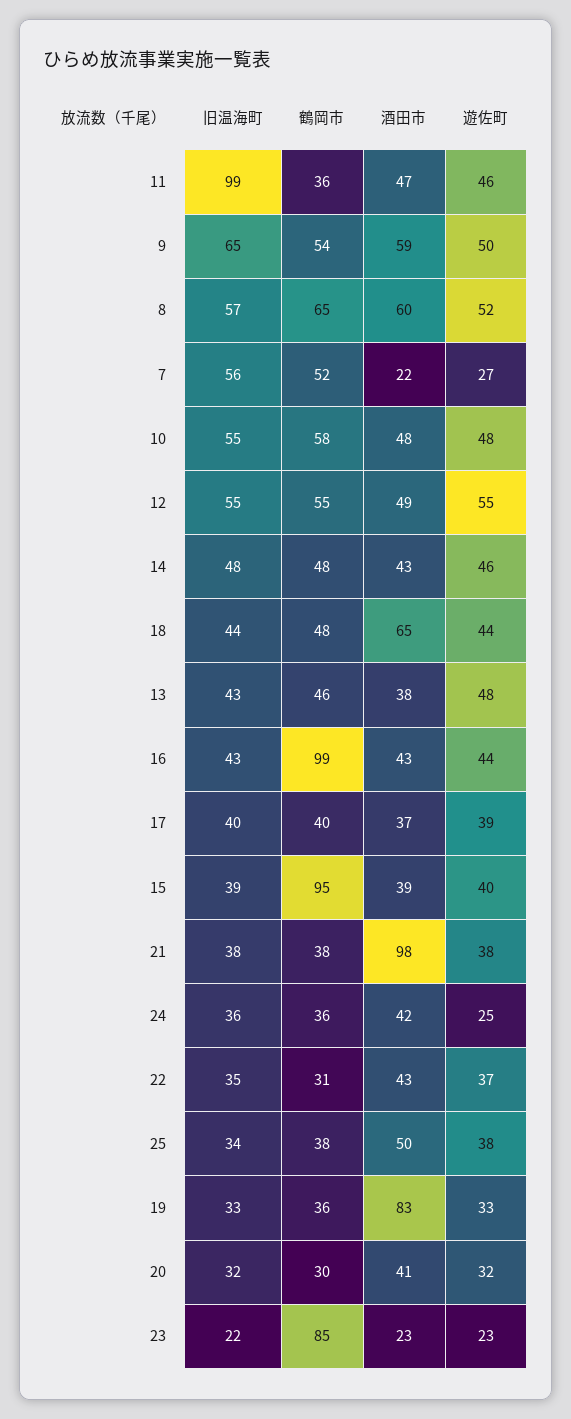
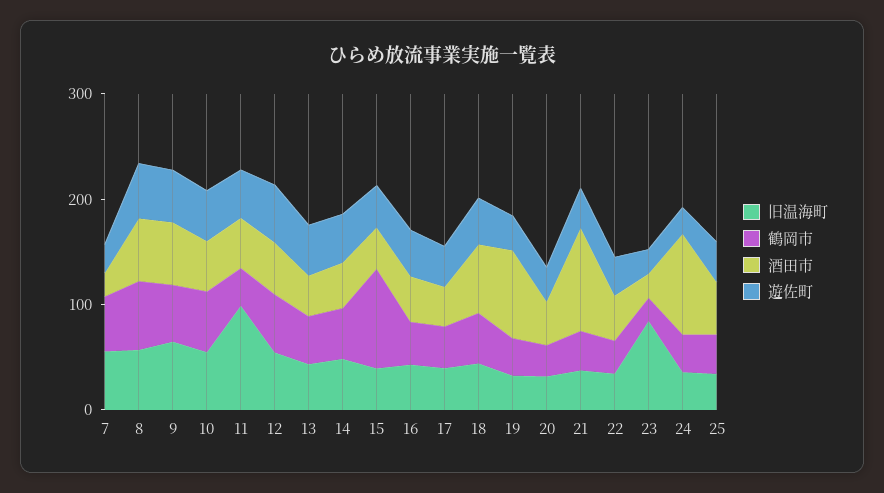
鶴岡市, 16: 99 -> 40
酒田市, 24: 42 -> 100
旧温海町, 23: 22 -> 80
鶴岡市, 23: 85 -> 20

